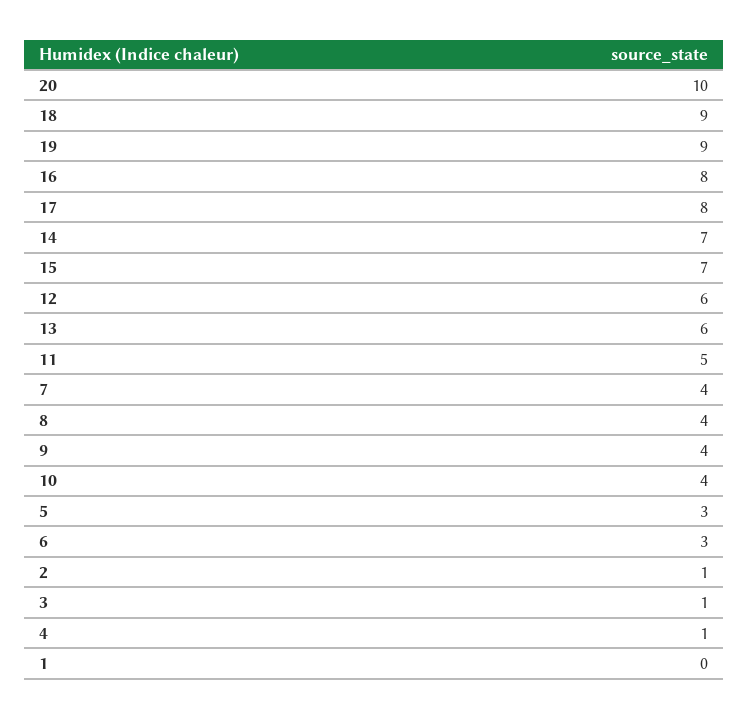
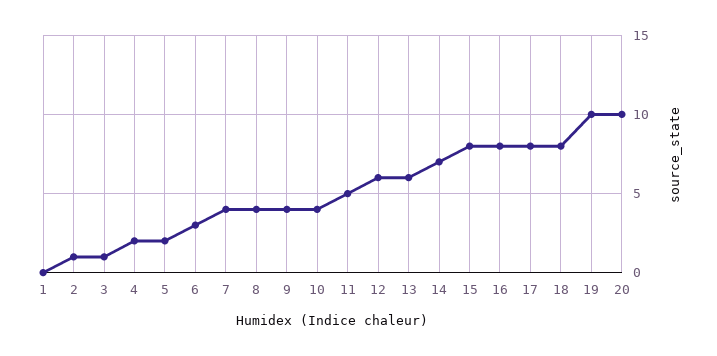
18: 9 -> 8
19: 9 -> 10
15: 7 -> 8
5: 3 -> 2
4: 1 -> 2

